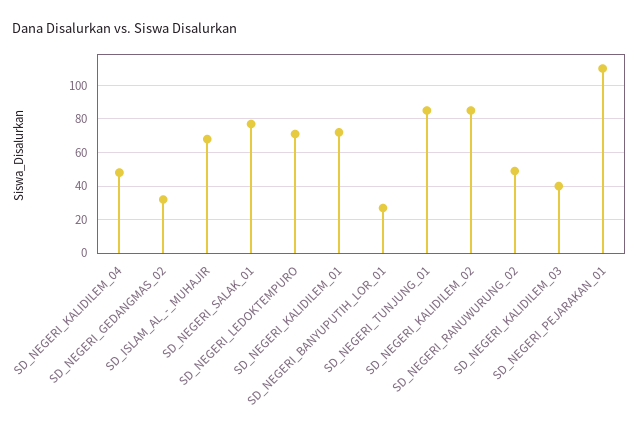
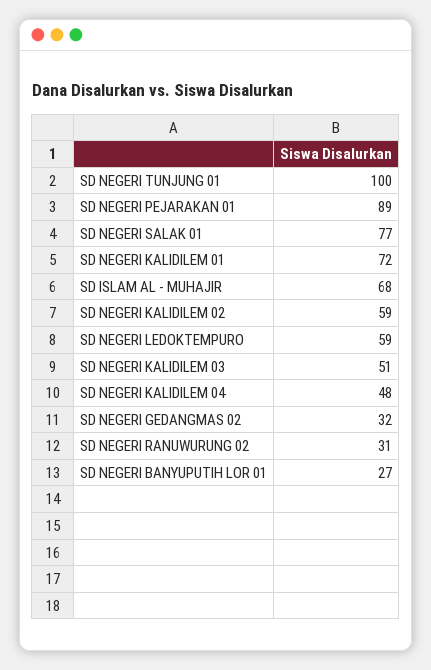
SD_NEGERI_LEDOKTEMPURO: 70 -> 59
SD_NEGERI_TUNJUNG_01: 85 -> 100
SD_NEGERI_KALIDILEM_02: 85 -> 59
SD_NEGERI_RANUWURUNG_02: 50 -> 31
SD_NEGERI_KALIDILEM_03: 40 -> 51
SD_NEGERI_PEJARAKAN_01: 110 -> 89

